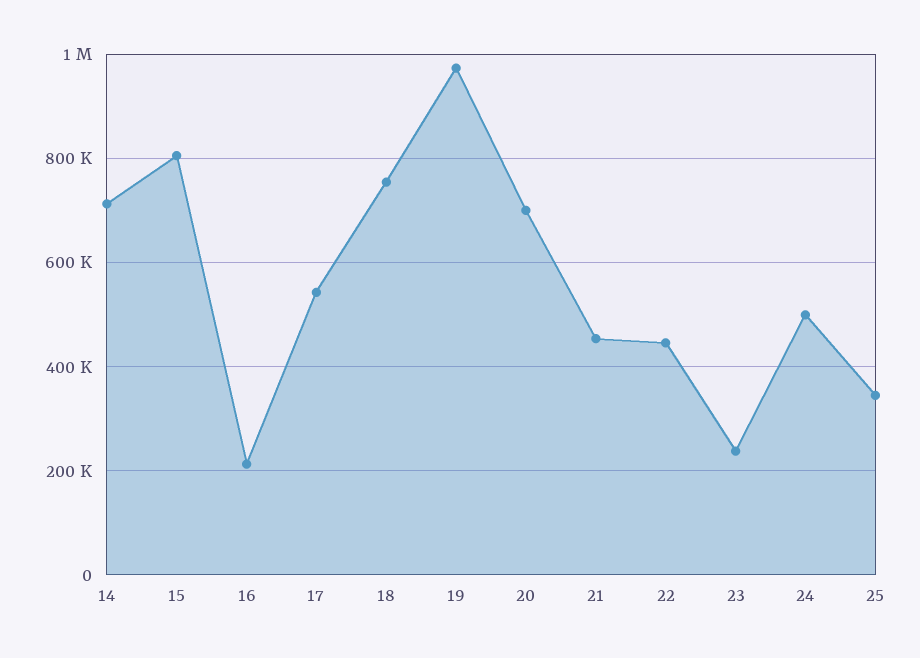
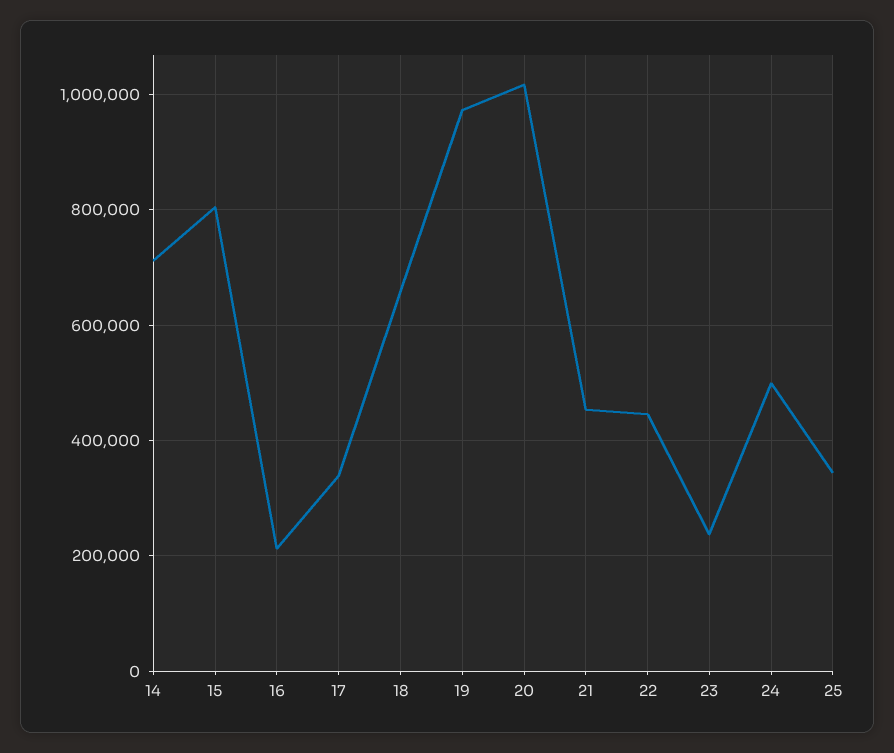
17: 540000 -> 340000
18: 760000 -> 660000
20: 700000 -> 1020000

